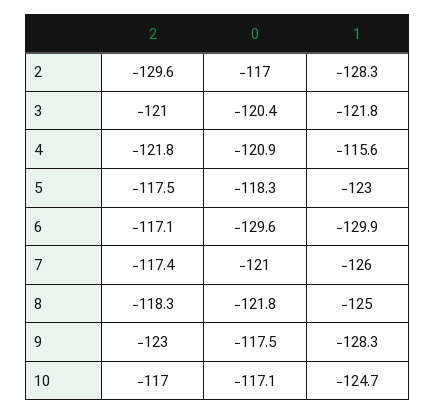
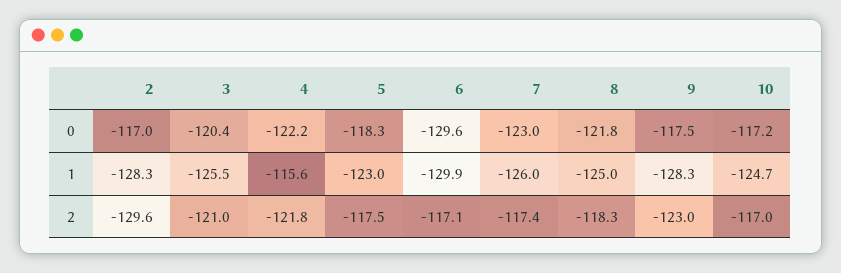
1, 3: -121.8 -> -125.5
0, 4: -120.9 -> -122.2
0, 7: -121 -> -123
0, 10: -117.1 -> -117.2

